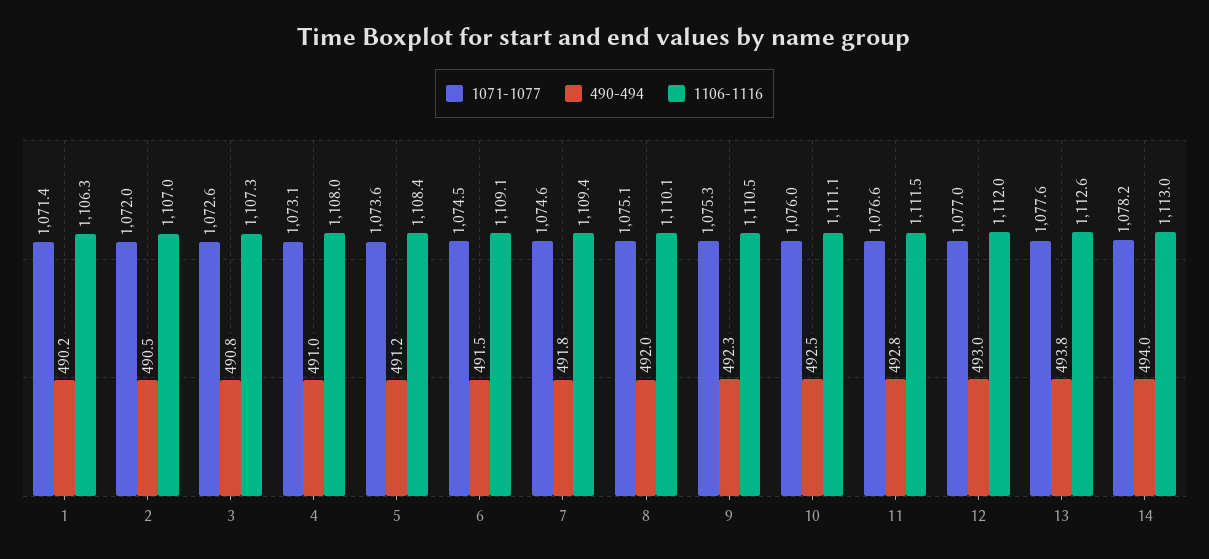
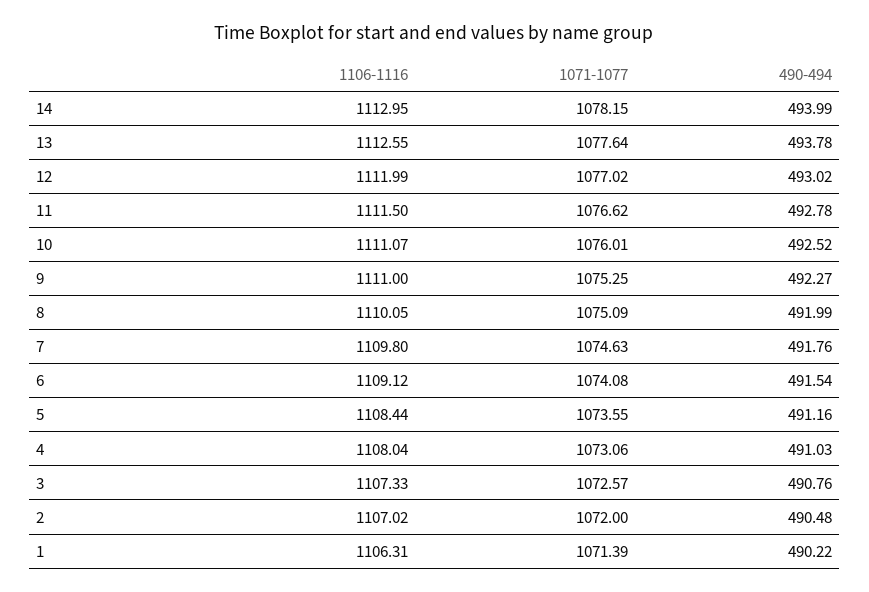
1071-1077, 6: 1074.5 -> 1074.08
1106-1116, 7: 1109.4 -> 1109.8
1106-1116, 9: 1110.5 -> 1111

